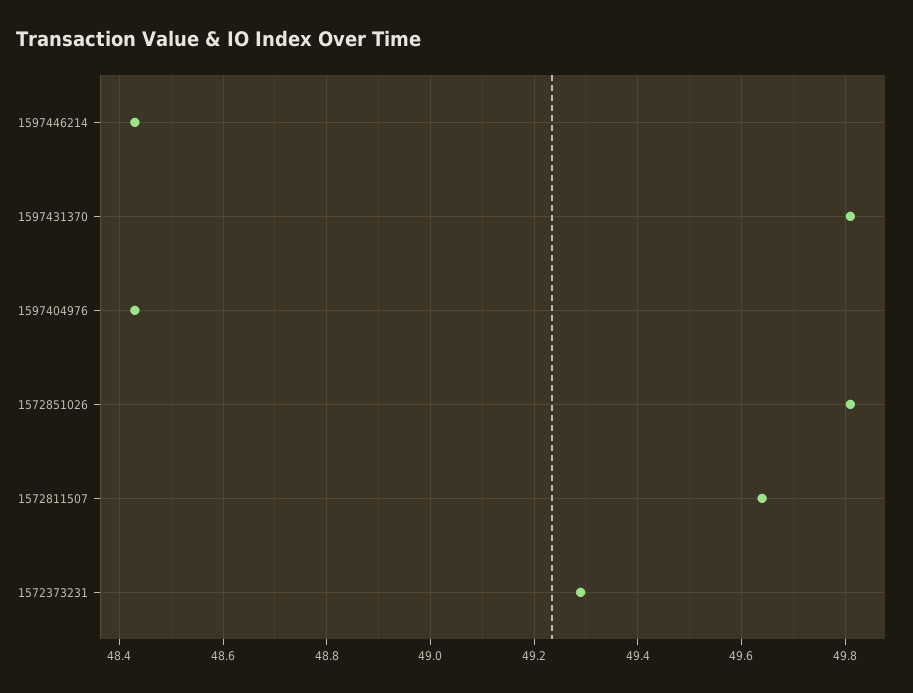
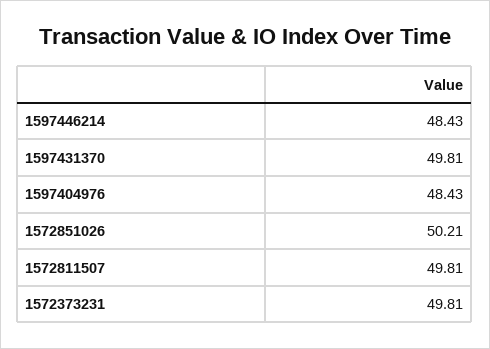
1572851026: 49.8 -> 50.21
1572811507: 49.65 -> 49.81
1572373231: 49.3 -> 49.81

